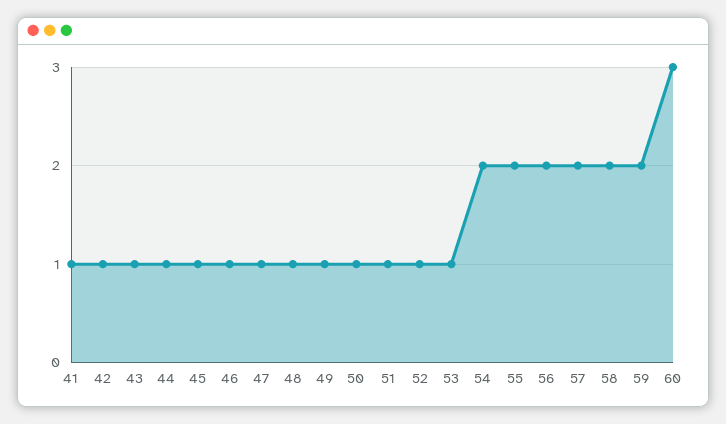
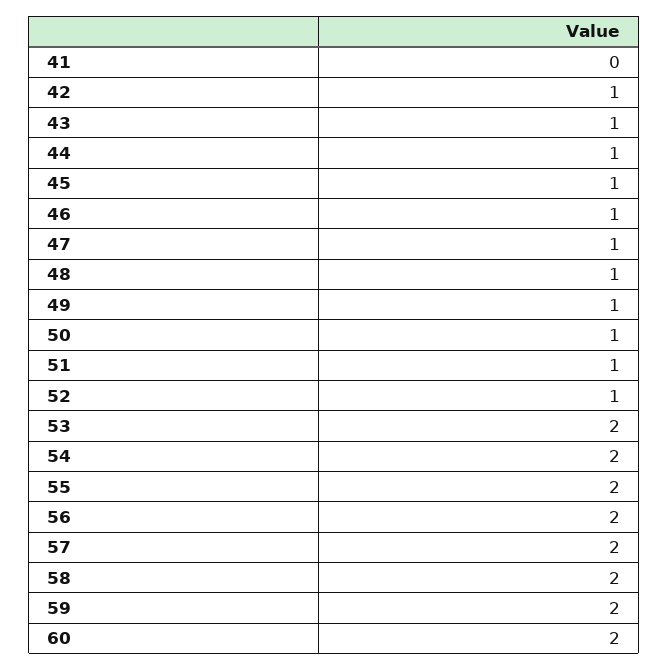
41: 1 -> 0
53: 1 -> 2
60: 3 -> 2

